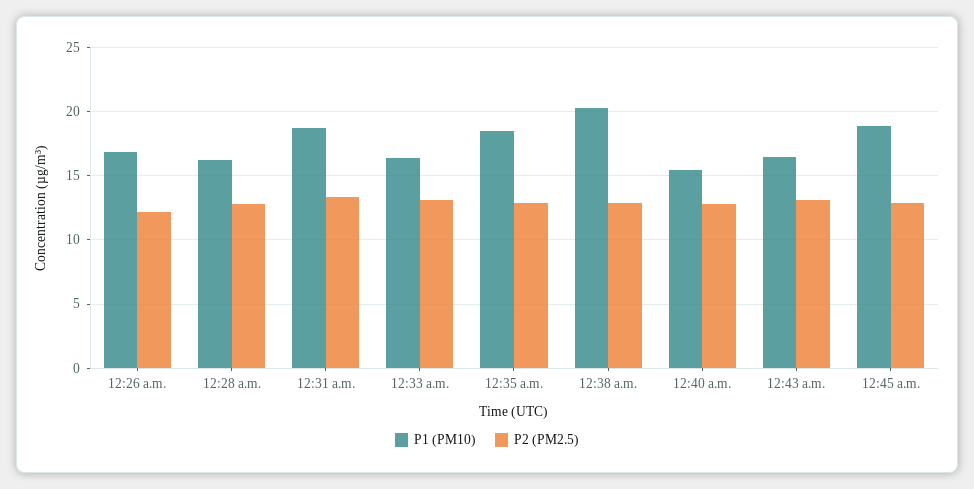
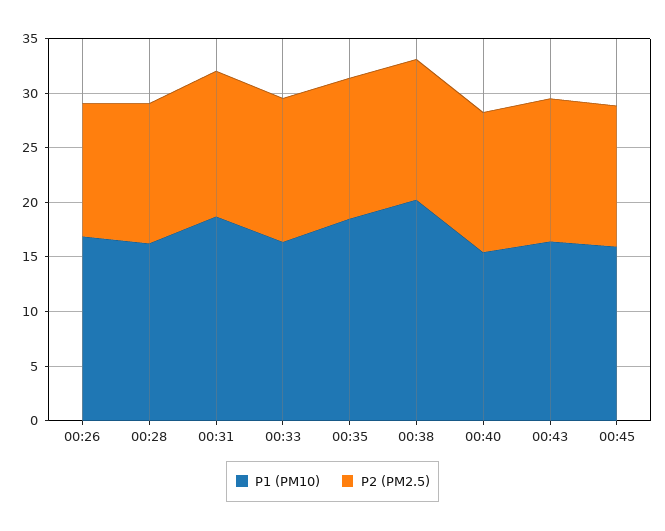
P1 (PM10), 12:45 a.m.: 19 -> 16

